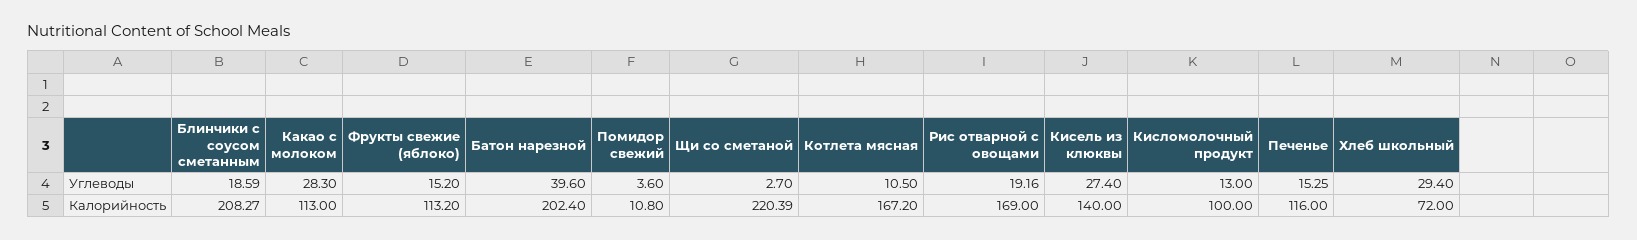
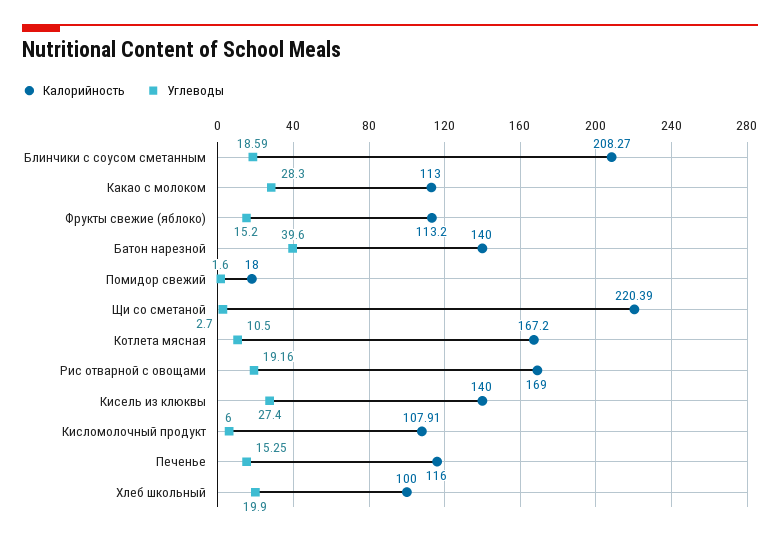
Углеводы, Помидор свежий: 3.6 -> 1.6
Углеводы, Кисломолочный продукт: 13 -> 6
Углеводы, Хлеб школьный: 29.4 -> 19.9
Калорийность, Батон нарезной: 202.4 -> 140
Калорийность, Помидор свежий: 10.8 -> 18
Калорийность, Кисломолочный продукт: 100 -> 107.91
Калорийность, Хлеб школьный: 72 -> 100

